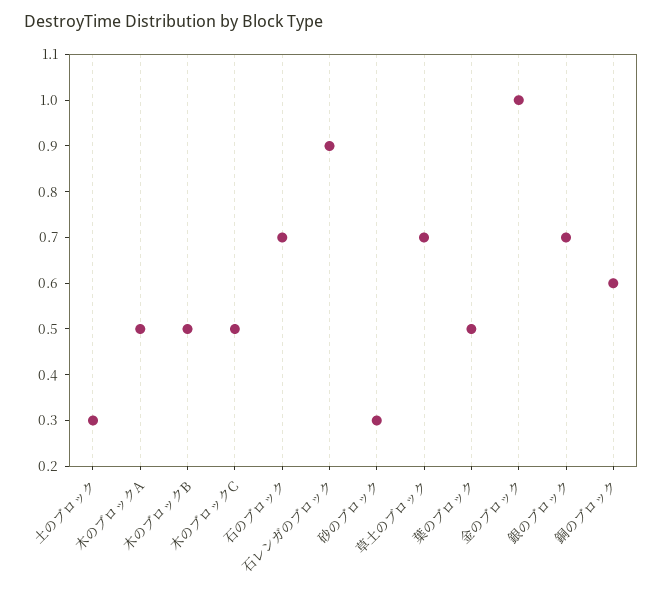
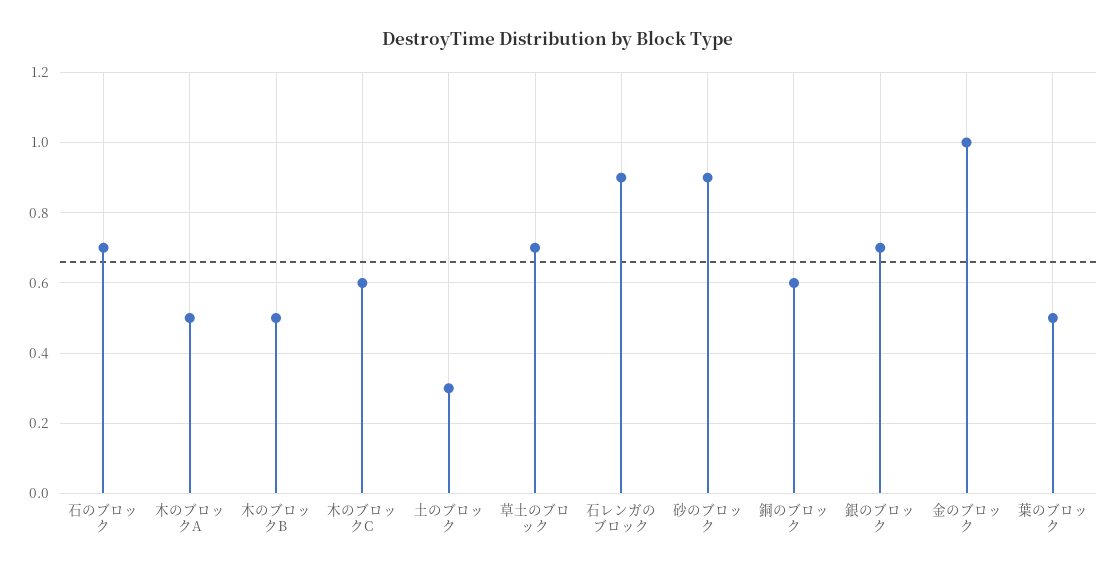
木のブロックC: 0.5 -> 0.6
砂のブロック: 0.3 -> 0.9

